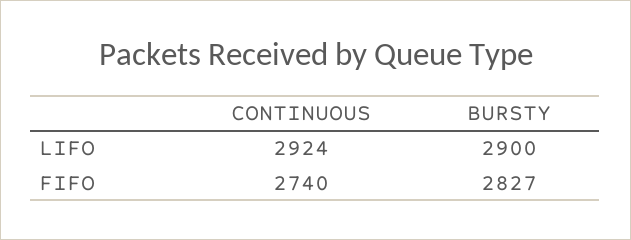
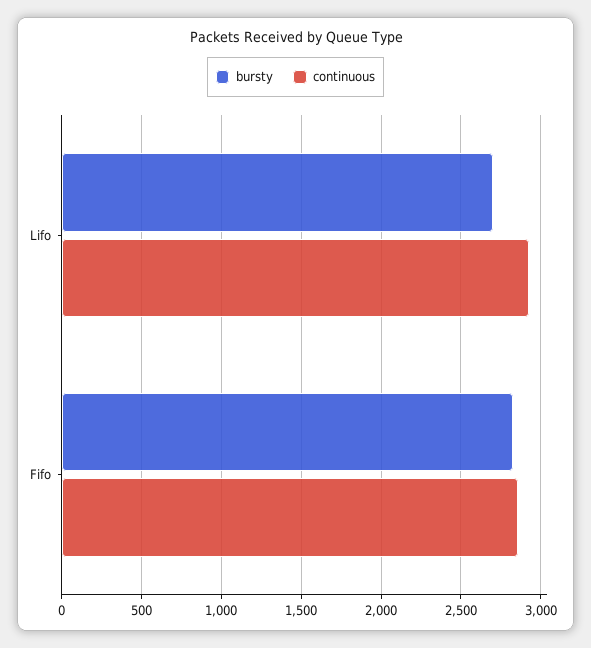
BURSTY, LIFO: 2900 -> 2700
CONTINUOUS, FIFO: 2740 -> 2850

